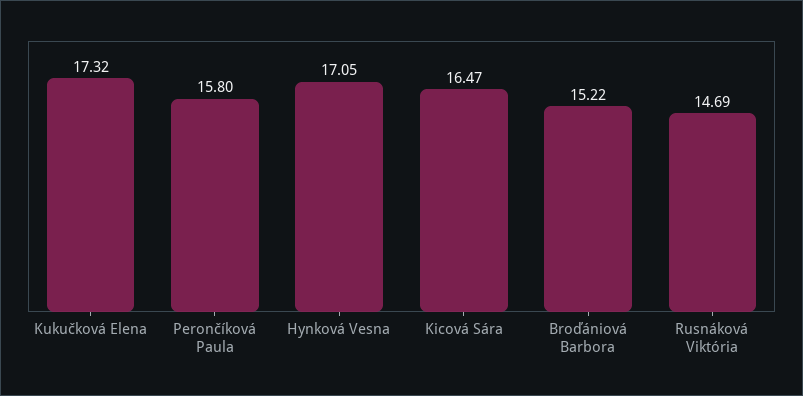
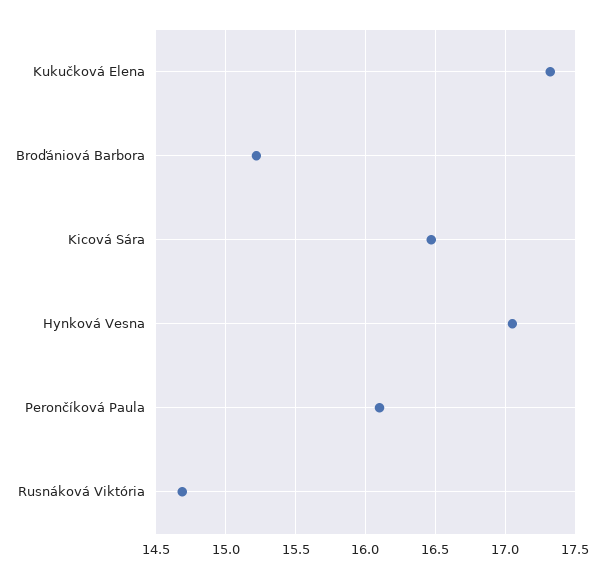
Perončíková Paula: 15.8 -> 16.1

